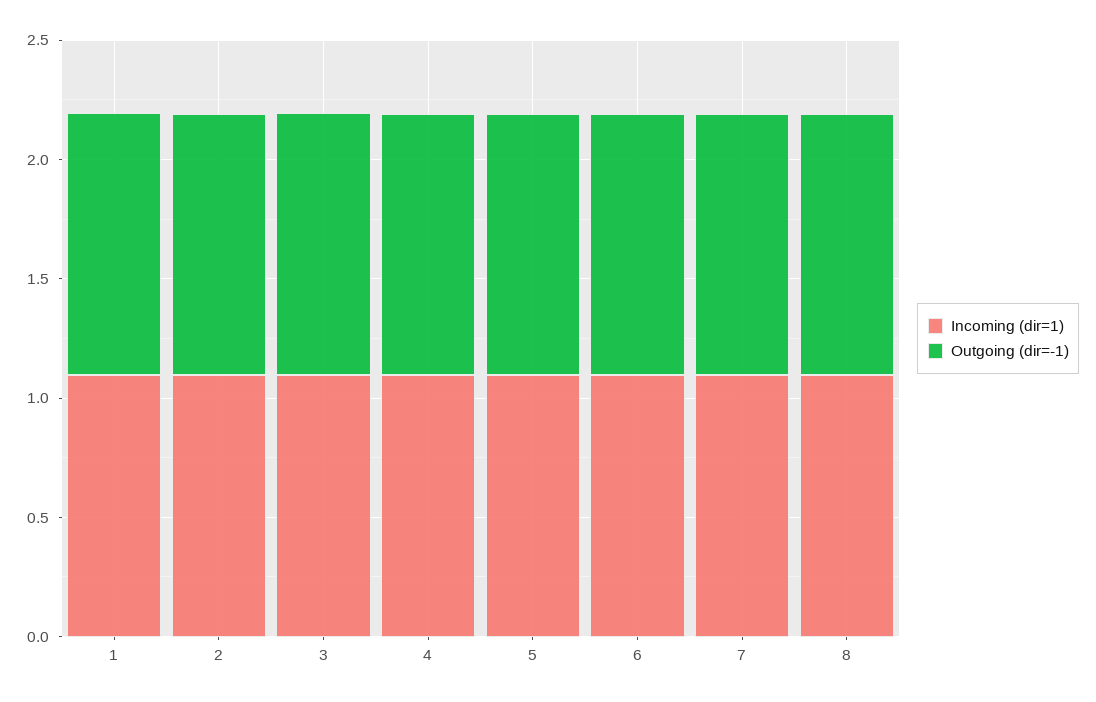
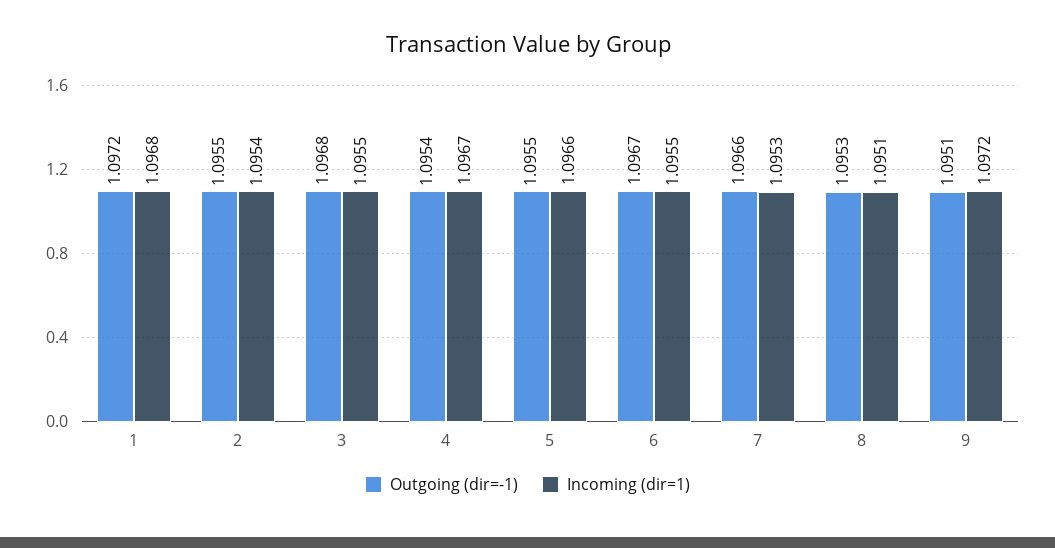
Outgoing (dir=-1), 9: none -> 1.0951
Incoming (dir=1), 9: none -> 1.0972

